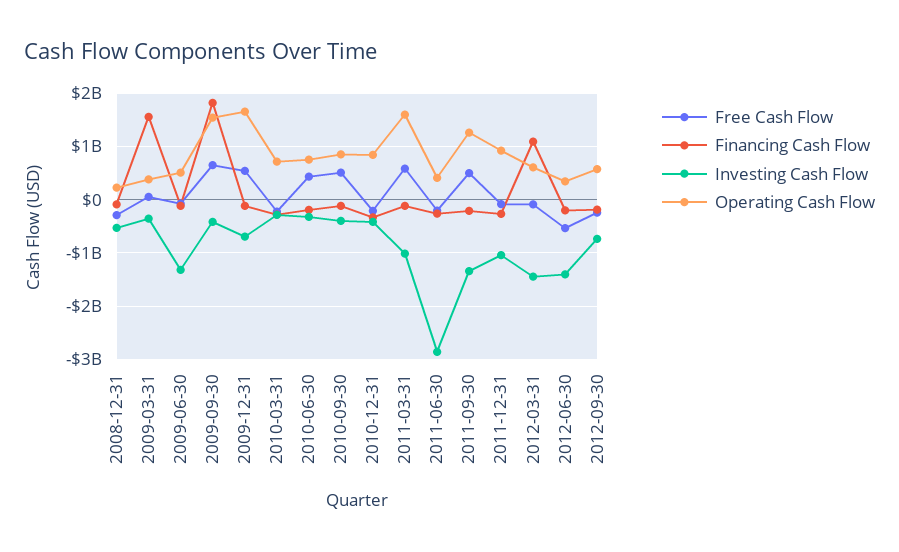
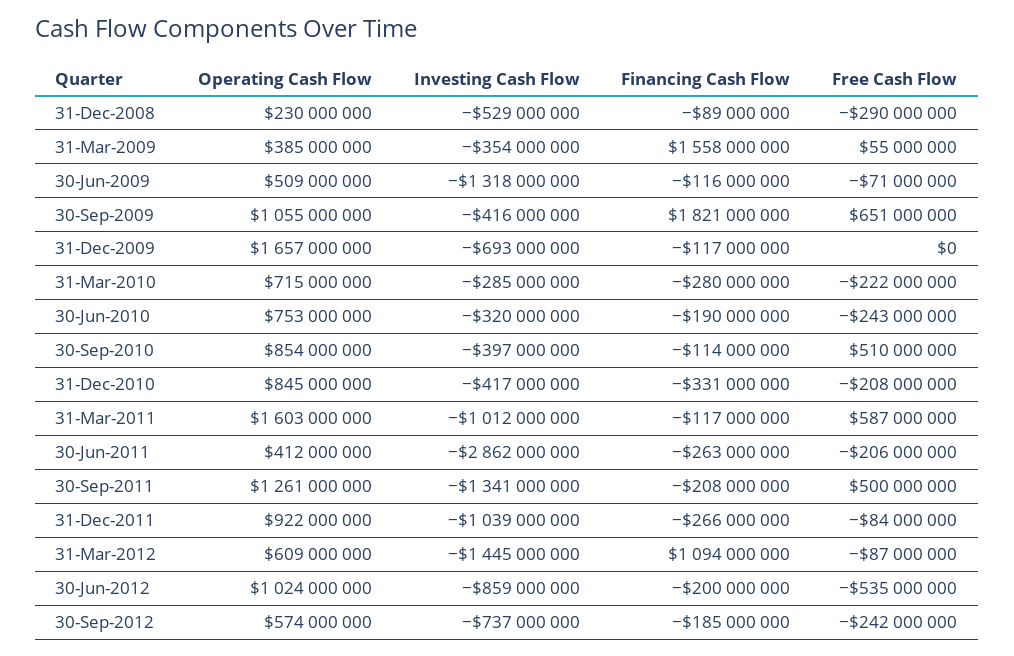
Operating Cash Flow, 2009-09-30: 1600000000 -> 1055000000
Free Cash Flow, 2009-12-31: 600000000 -> 0
Free Cash Flow, 2010-06-30: 400000000 -> -243000000
Investing Cash Flow, 2012-06-30: -1400000000 -> -859000000
Operating Cash Flow, 2012-06-30: 400000000 -> 1024000000

